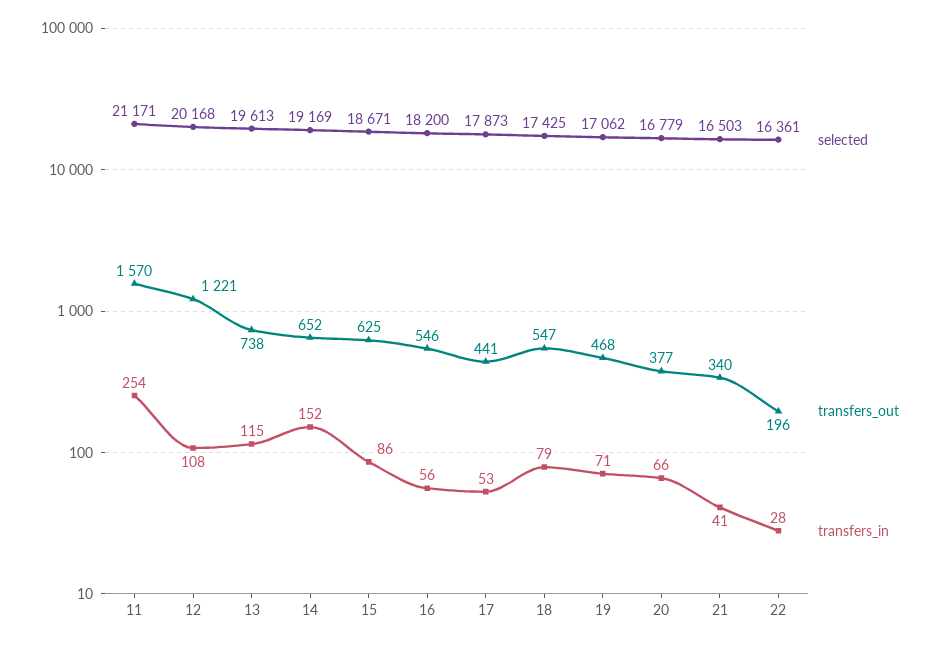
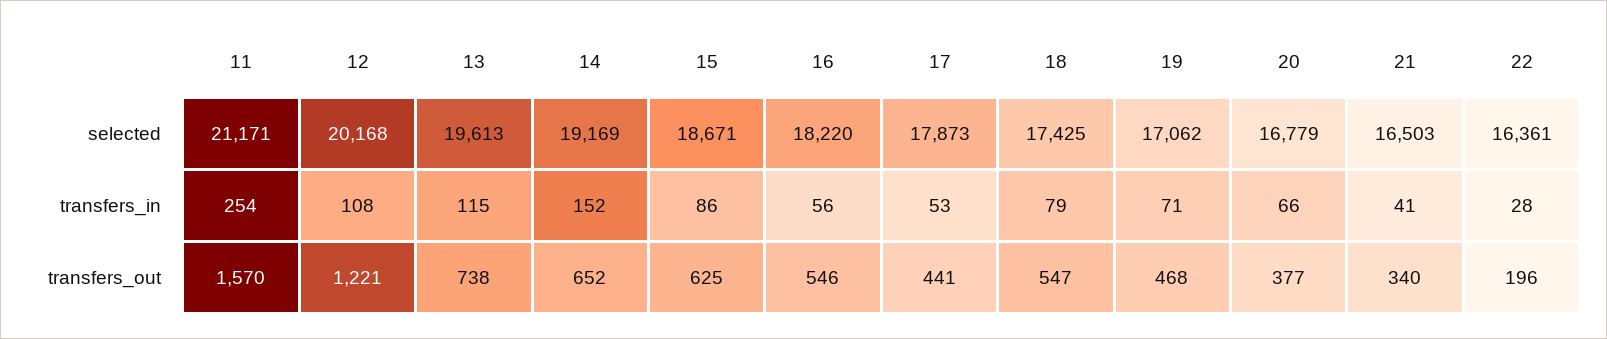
selected, 16: 18200 -> 18220

